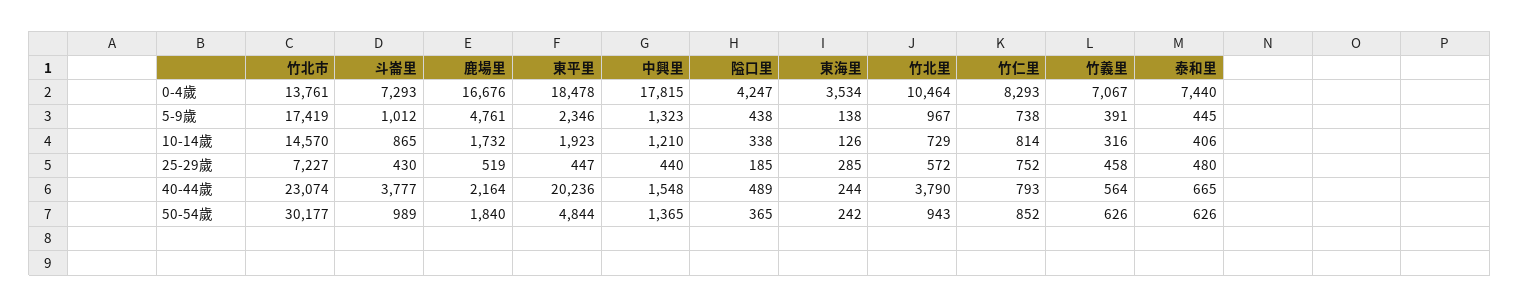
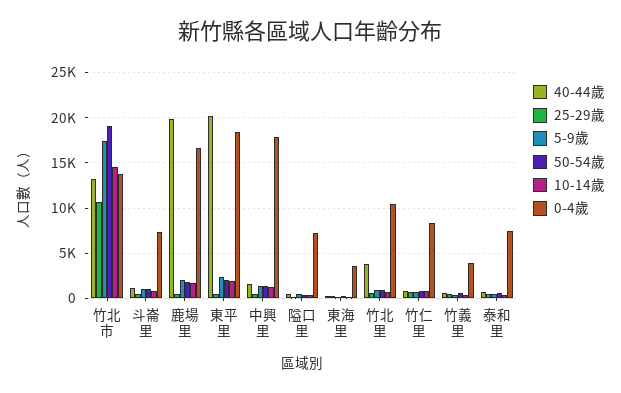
0-4歲, 隘口里: 4247 -> 7000
0-4歲, 竹義里: 7067 -> 4000
5-9歲, 鹿場里: 4761 -> 2000
25-29歲, 竹北市: 7227 -> 11000
40-44歲, 竹北市: 23074 -> 13000
40-44歲, 斗崙里: 3777 -> 1000
40-44歲, 鹿場里: 2164 -> 20000
50-54歲, 竹北市: 30177 -> 19000
50-54歲, 東平里: 4844 -> 2000

